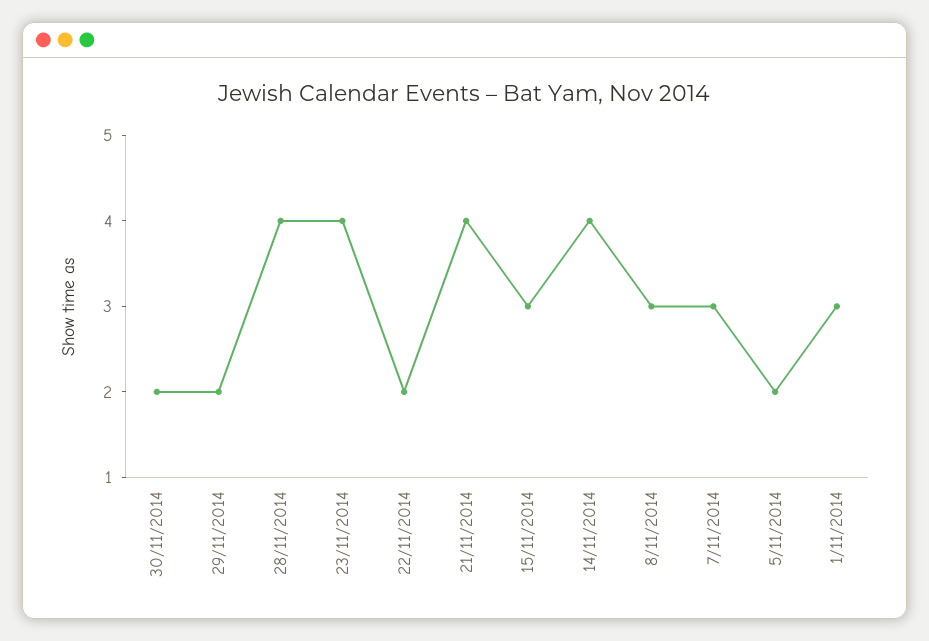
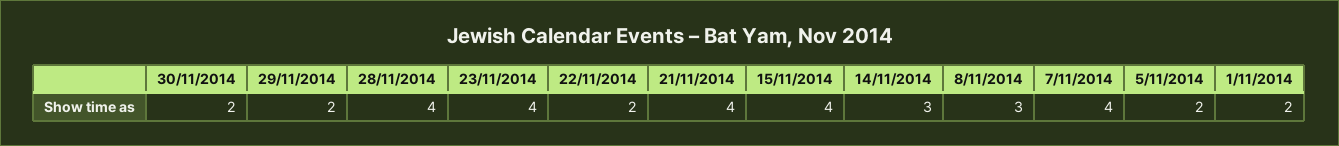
15/11/2014: 3 -> 4
14/11/2014: 4 -> 3
7/11/2014: 3 -> 4
1/11/2014: 3 -> 2

